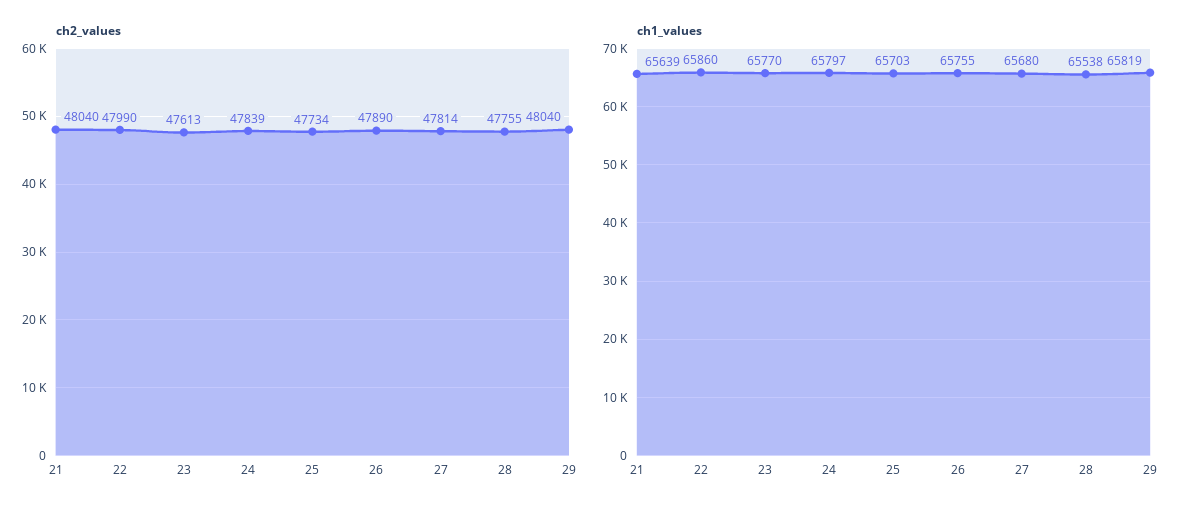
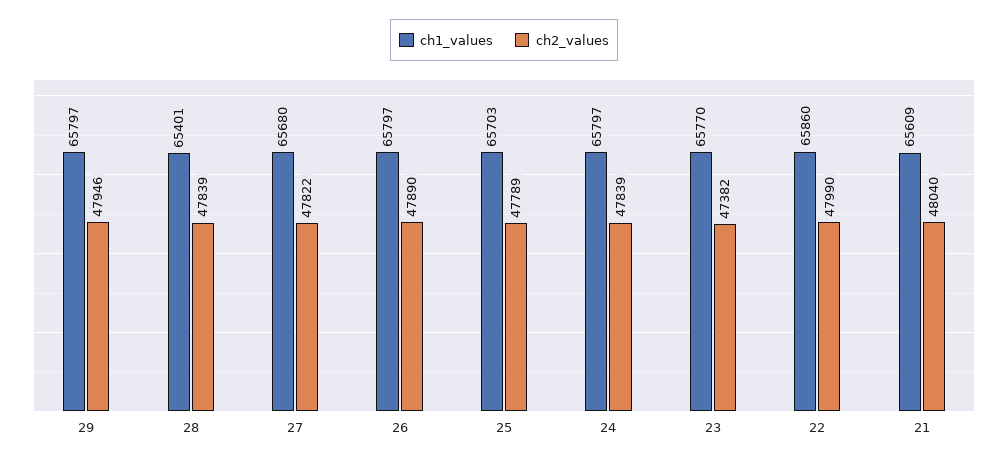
ch2_values, 23: 47613 -> 47382
ch2_values, 25: 47734 -> 47789
ch2_values, 27: 47814 -> 47822
ch2_values, 28: 47755 -> 47839
ch2_values, 29: 48040 -> 47946
ch1_values, 21: 65639 -> 65609
ch1_values, 26: 65755 -> 65797
ch1_values, 28: 65538 -> 65401
ch1_values, 29: 65819 -> 65797

